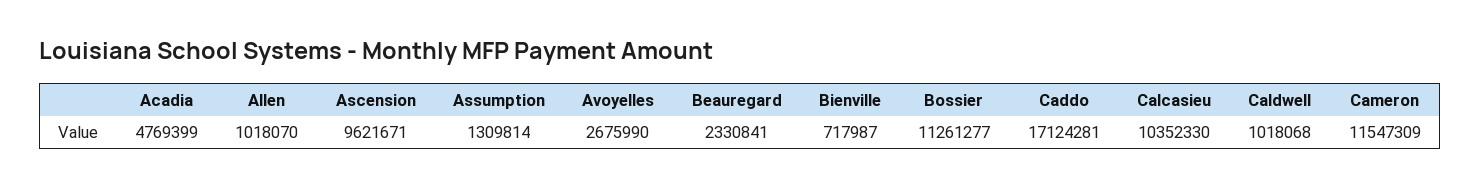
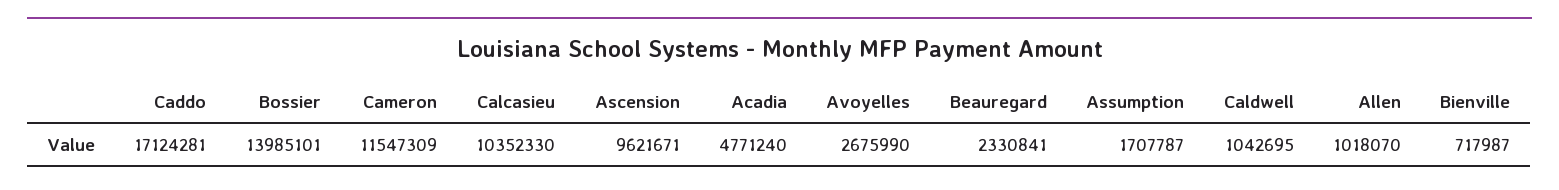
Acadia: 4769399 -> 4771240
Assumption: 1309814 -> 1707787
Bossier: 11261277 -> 13985101
Caldwell: 1018068 -> 1042695

